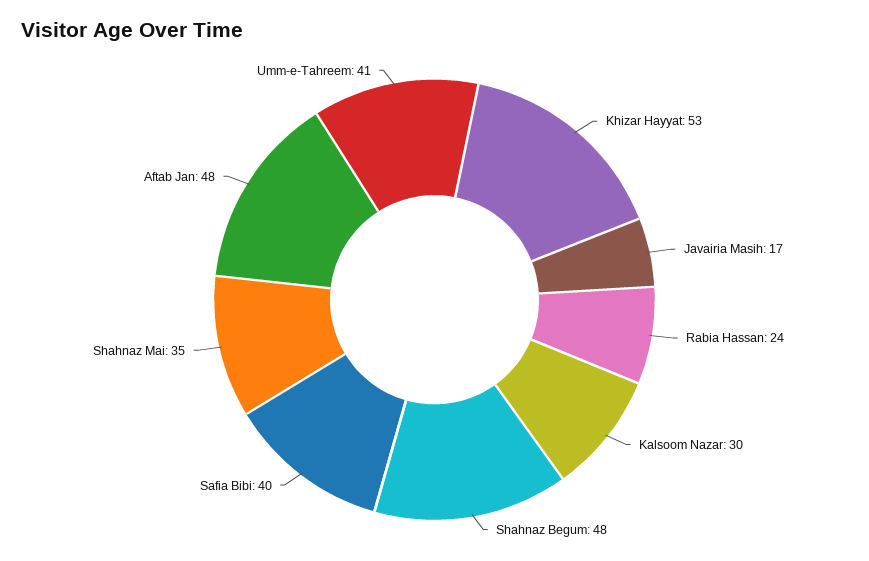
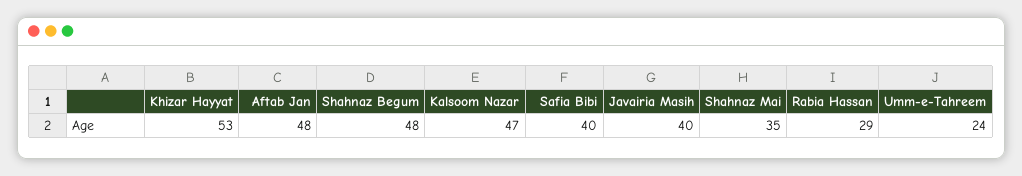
Javairia Masih: 17 -> 40
Rabia Hassan: 24 -> 29
Kalsoom Nazar: 30 -> 47
Umm-e-Tahreem: 41 -> 24

